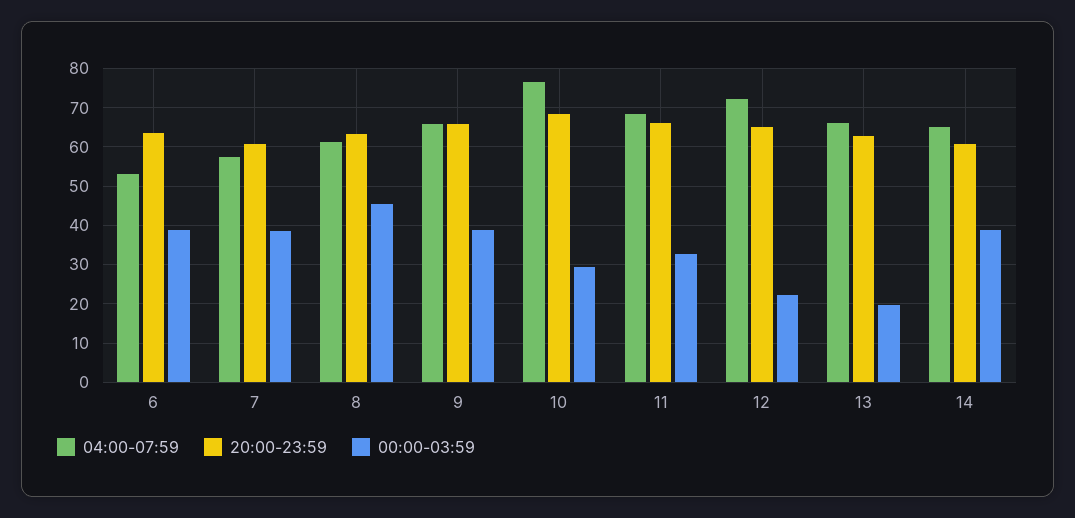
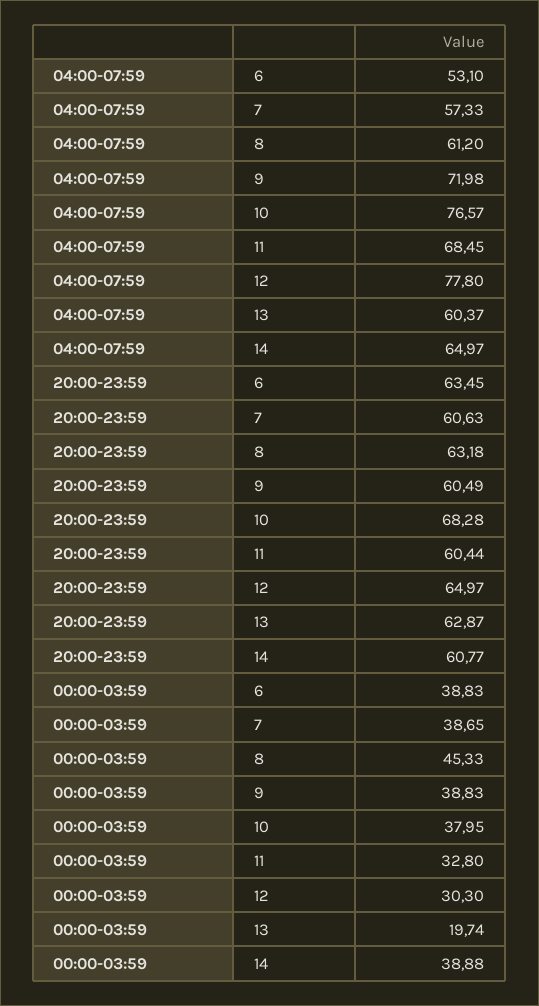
04:00-07:59, 9: 66 -> 71.98
20:00-23:59, 9: 66 -> 60.49
00:00-03:59, 10: 30 -> 37.95
20:00-23:59, 11: 66 -> 60.44
04:00-07:59, 12: 72 -> 77.8
00:00-03:59, 12: 22 -> 30.3
04:00-07:59, 13: 66 -> 60.37

